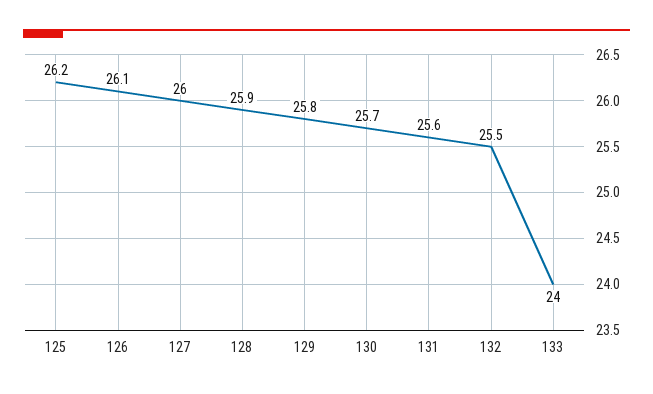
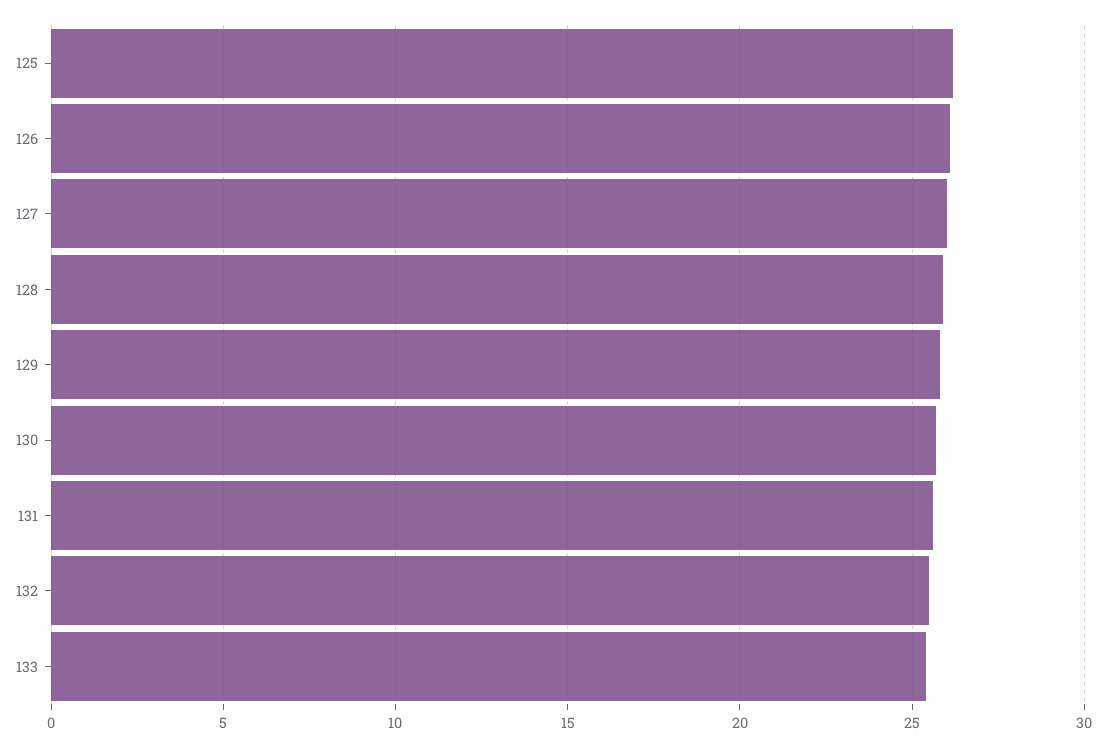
133: 24 -> 25.5

